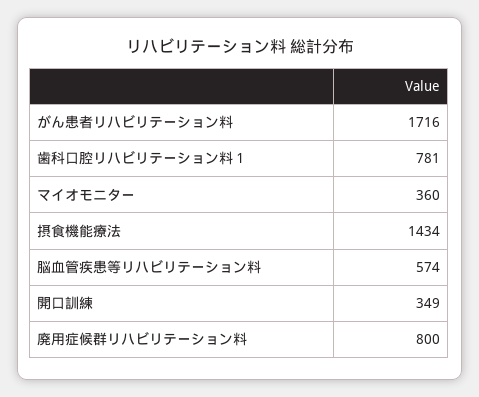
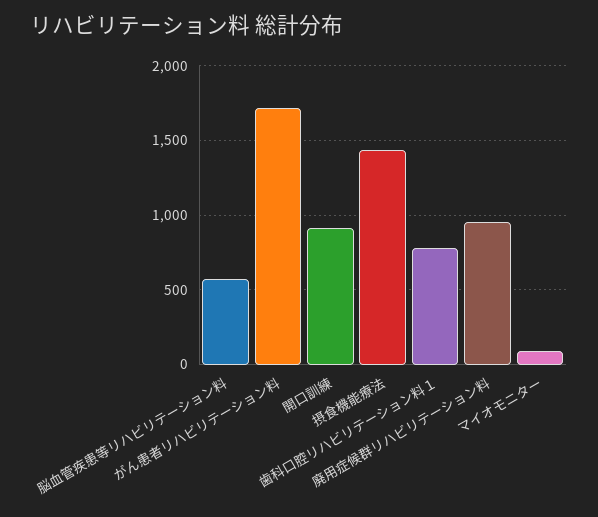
マイオモニター: 360 -> 100
開口訓練: 349 -> 900
廃用症候群リハビリテーション料: 800 -> 950

